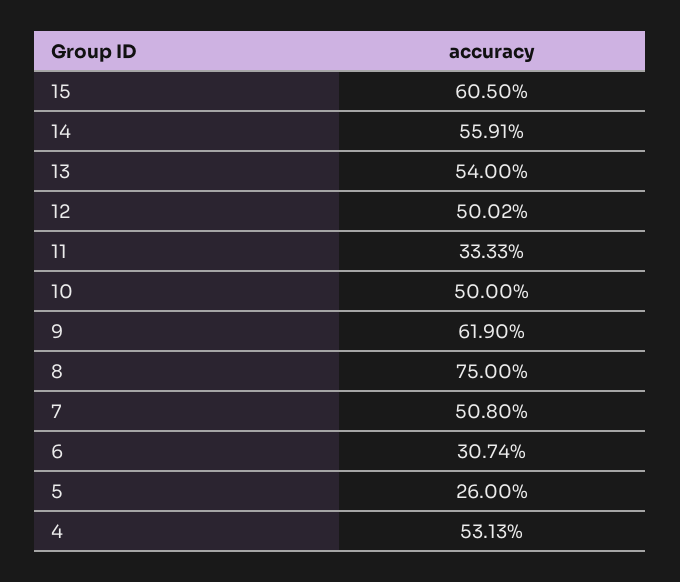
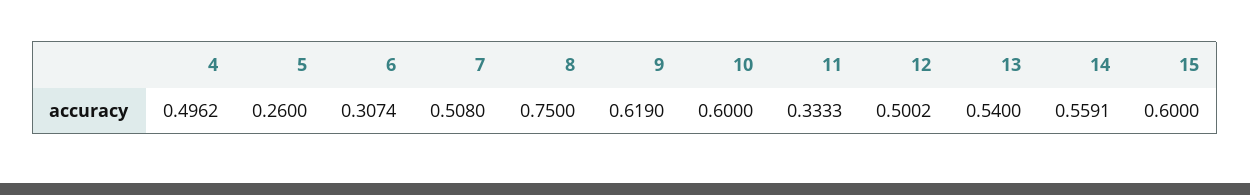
15: 0.605 -> 0.6
10: 0.5 -> 0.6
4: 0.5313 -> 0.4962

